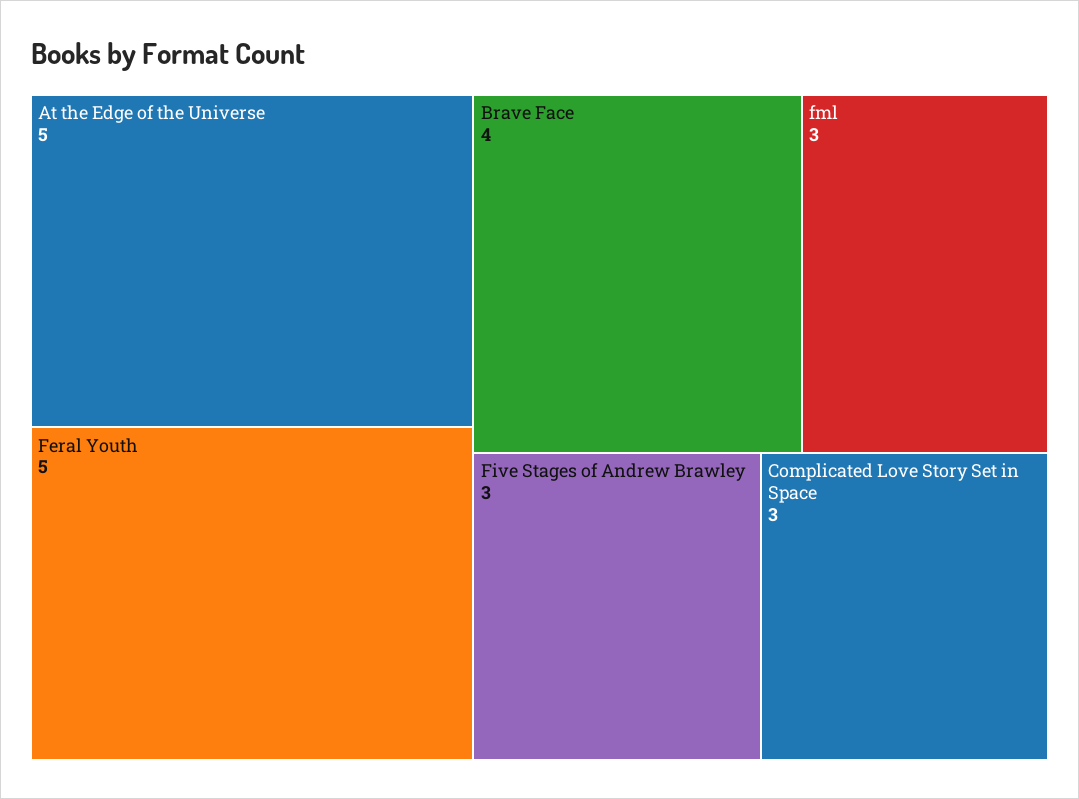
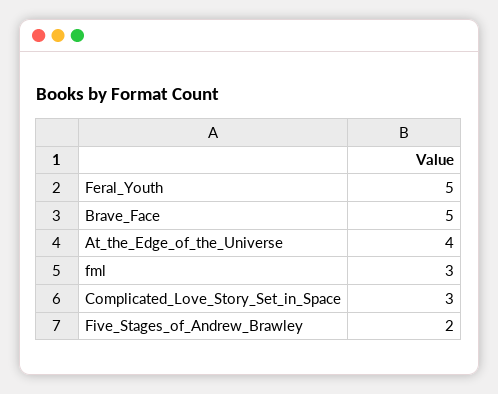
At the Edge of the Universe: 5 -> 4
Brave Face: 4 -> 5
Five Stages of Andrew Brawley: 3 -> 2

